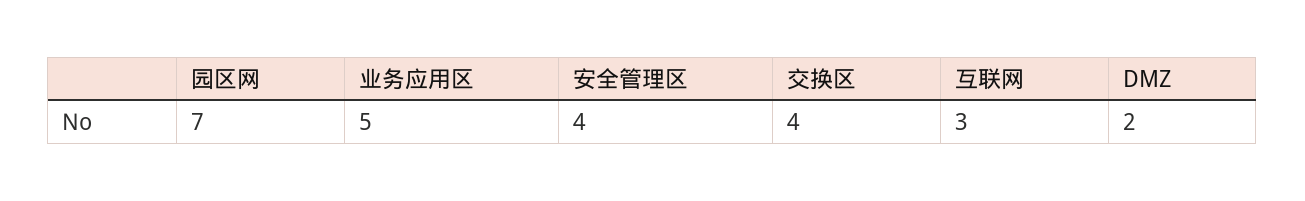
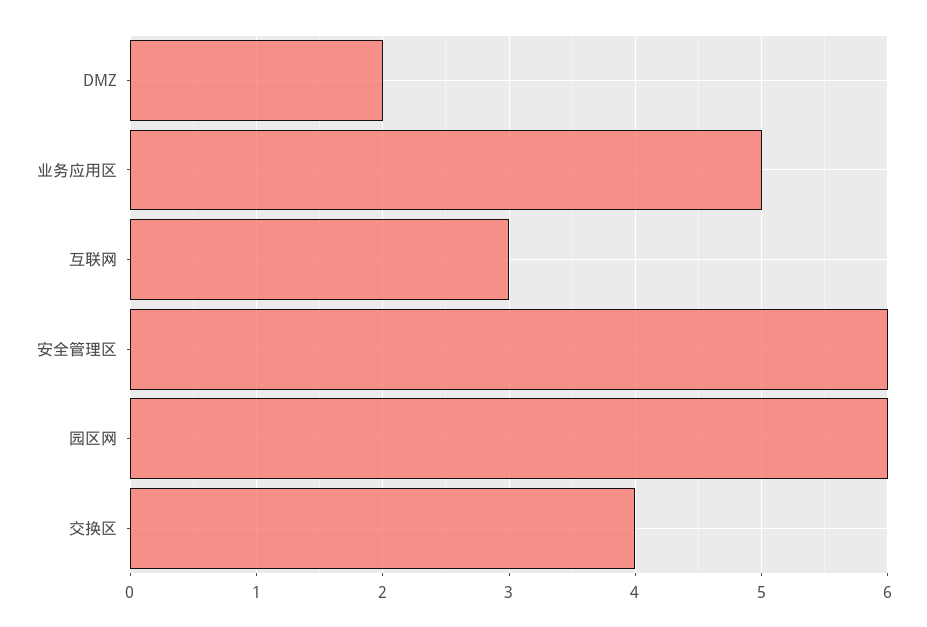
园区网: 7 -> 6
安全管理区: 4 -> 6

